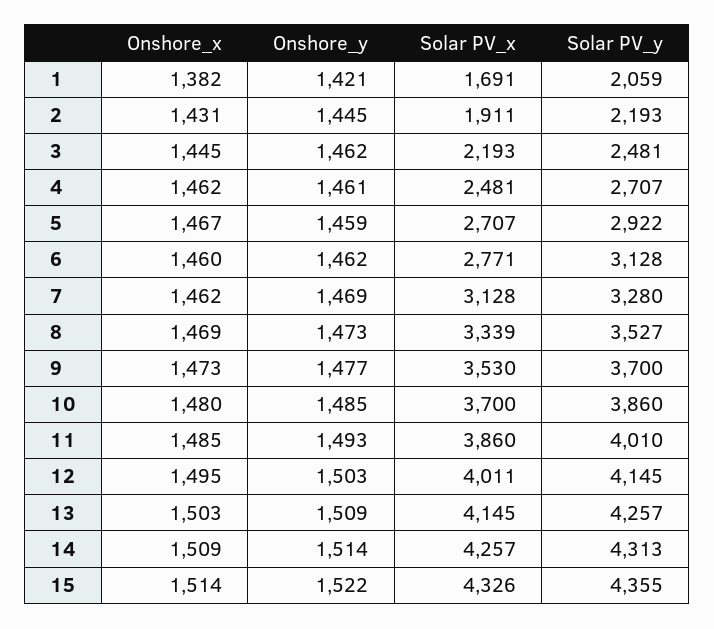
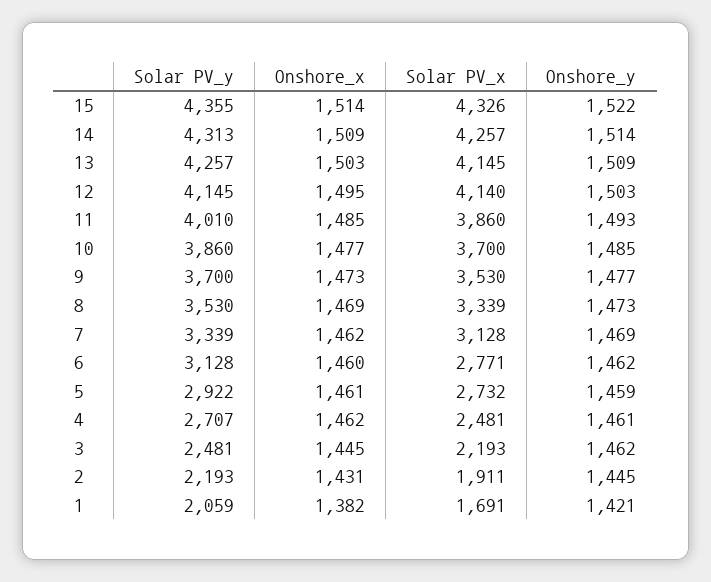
Onshore_x, 5: 1467 -> 1461
Solar PV_x, 5: 2707 -> 2732
Solar PV_y, 7: 3280 -> 3339
Solar PV_y, 8: 3527 -> 3530
Onshore_x, 10: 1480 -> 1477
Solar PV_x, 12: 4011 -> 4140

